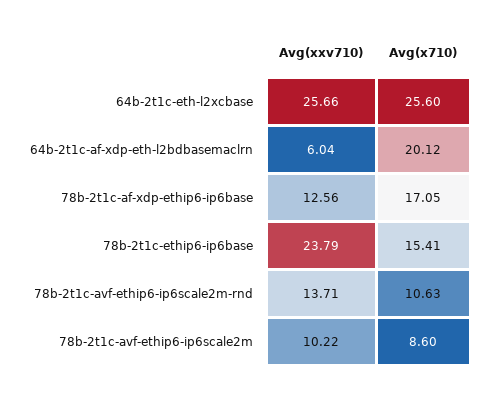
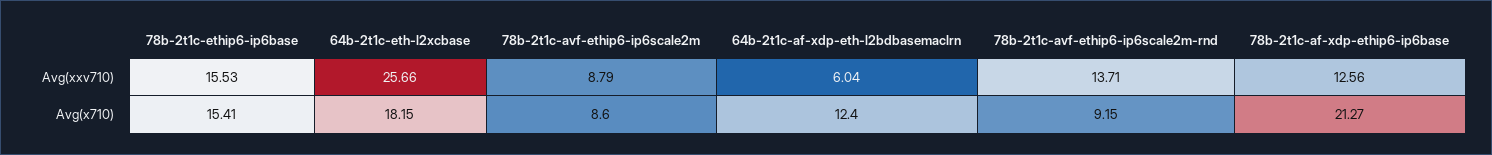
Avg(x710), 64b-2t1c-eth-l2xcbase: 25.6 -> 18.15
Avg(x710), 64b-2t1c-af-xdp-eth-l2bdbasemaclrn: 20.12 -> 12.4
Avg(x710), 78b-2t1c-af-xdp-ethip6-ip6base: 17.05 -> 21.27
Avg(xxv710), 78b-2t1c-ethip6-ip6base: 23.79 -> 15.53
Avg(x710), 78b-2t1c-avf-ethip6-ip6scale2m-rnd: 10.63 -> 9.15
Avg(xxv710), 78b-2t1c-avf-ethip6-ip6scale2m: 10.22 -> 8.79

